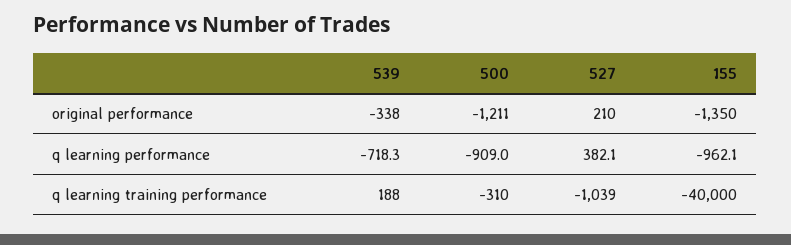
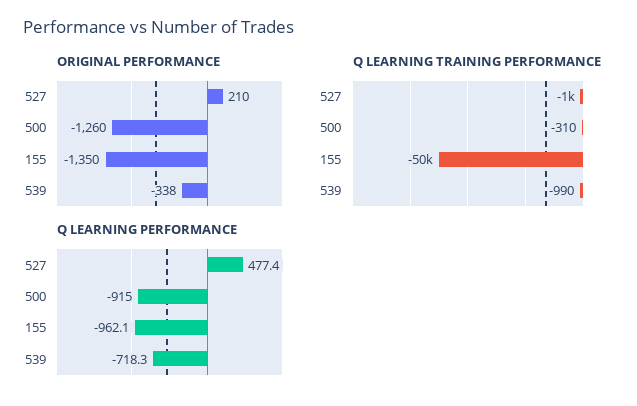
original performance, 500: -1211 -> -1260
q learning performance, 500: -909 -> -915
q learning performance, 527: 382.1 -> 477.4
q learning training performance, 539: 188 -> -990
q learning training performance, 155: -40000 -> -50000

